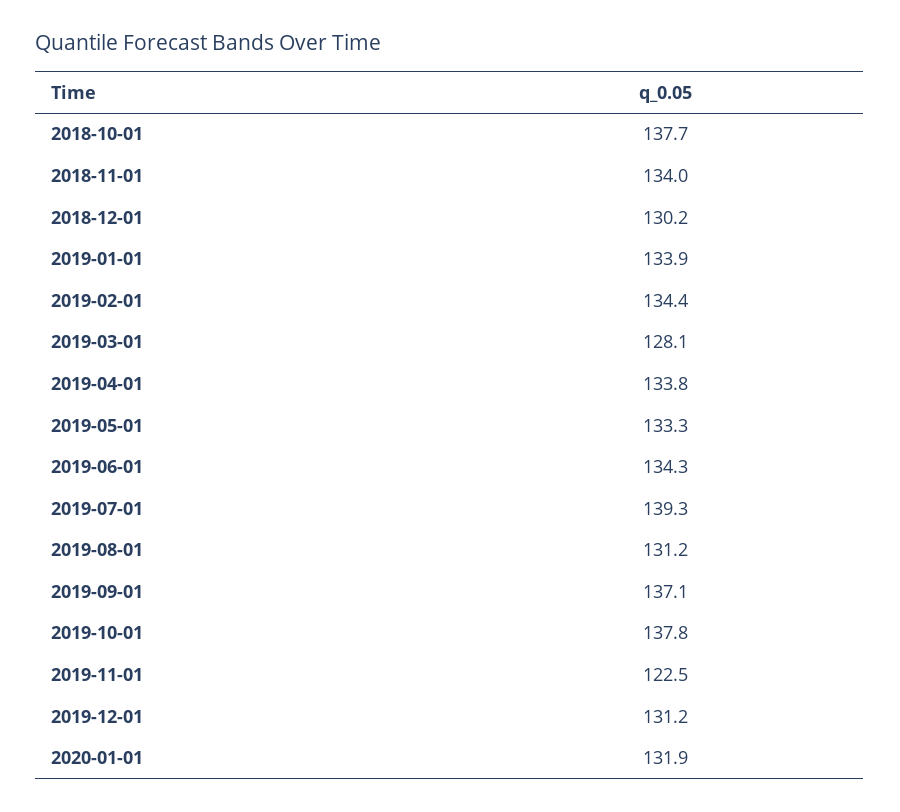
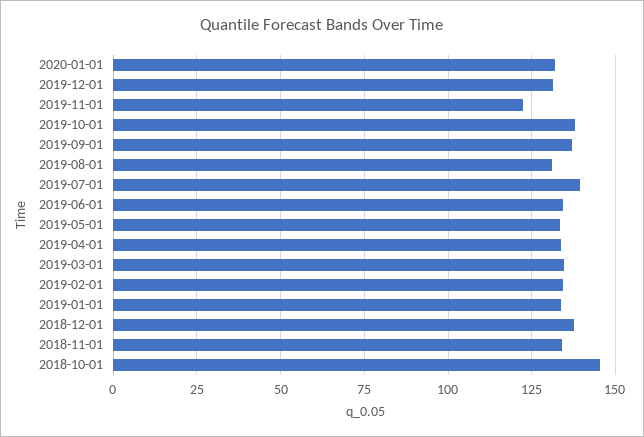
2018-10-01: 137.7 -> 145
2018-12-01: 130.2 -> 137.5
2019-03-01: 128.1 -> 135

